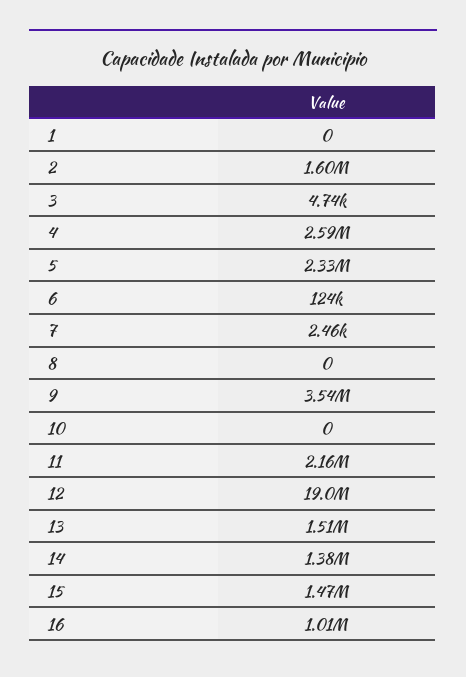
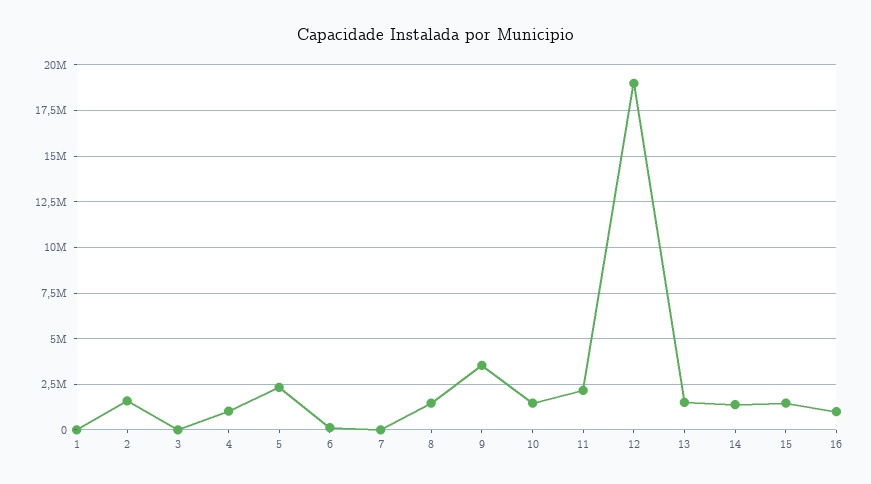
4: 2590000 -> 1000000
8: 0 -> 1500000
10: 0 -> 1500000

